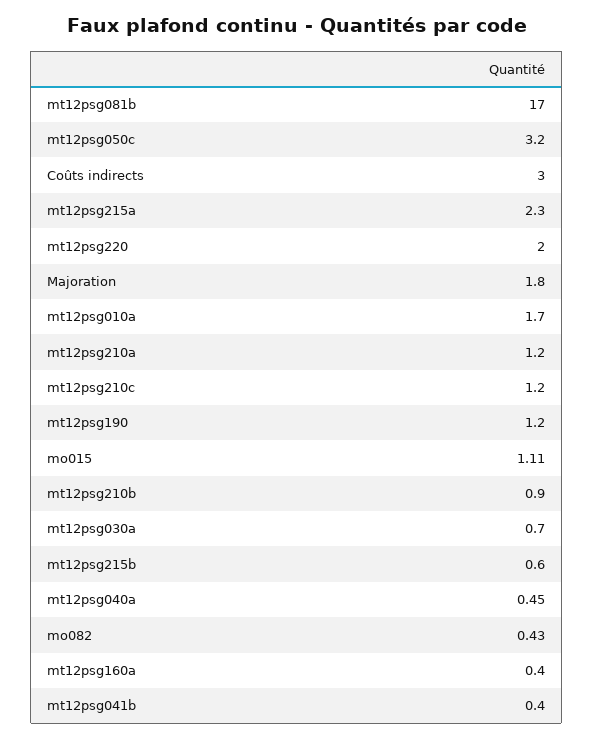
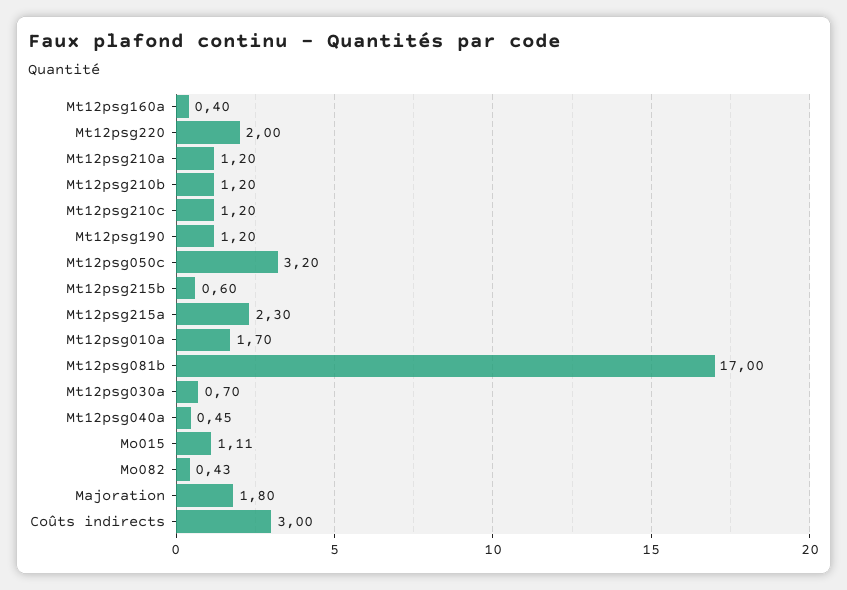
mt12psg210b: 0.9 -> 1.2
mt12psg041b: 0.4 -> none

